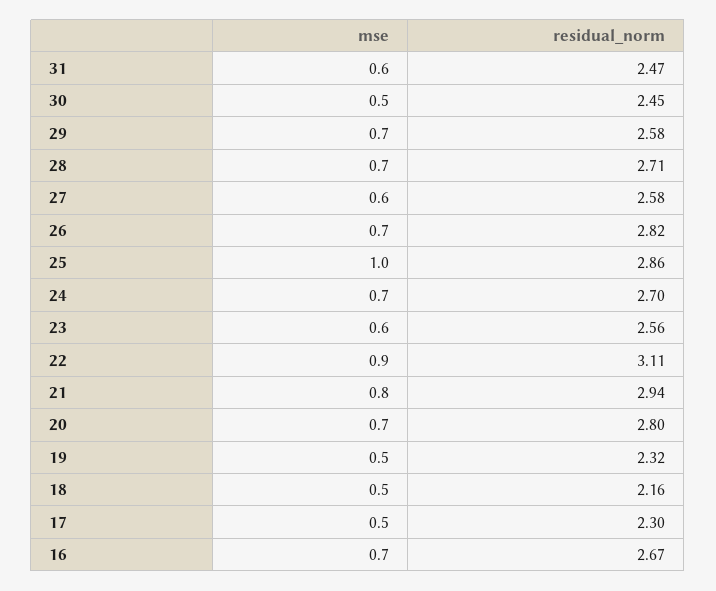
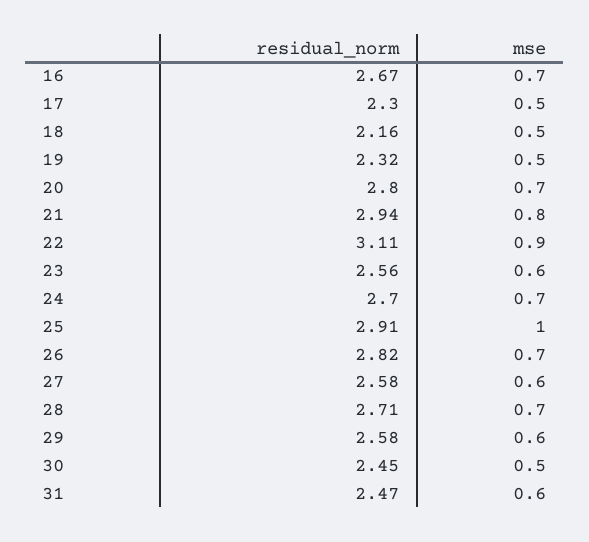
mse, 29: 0.7 -> 0.6
residual_norm, 25: 2.86 -> 2.91

